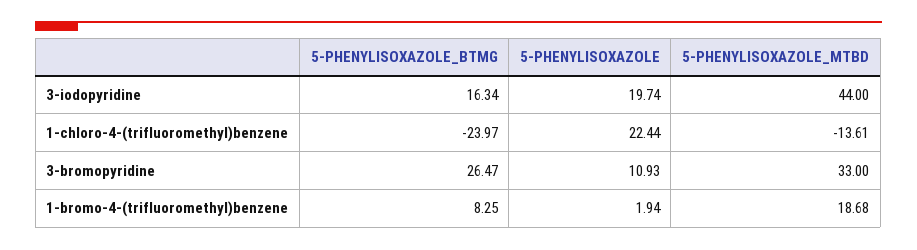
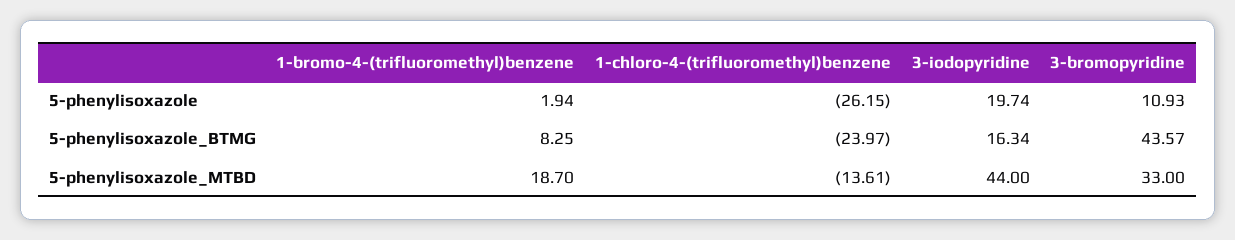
5-PHENYLISOXAZOLE, 1-chloro-4-(trifluoromethyl)benzene: 22.44 -> -26.15
5-PHENYLISOXAZOLE_BTMG, 3-bromopyridine: 26.47 -> 43.57
5-PHENYLISOXAZOLE_MTBD, 1-bromo-4-(trifluoromethyl)benzene: 18.68 -> 18.7

